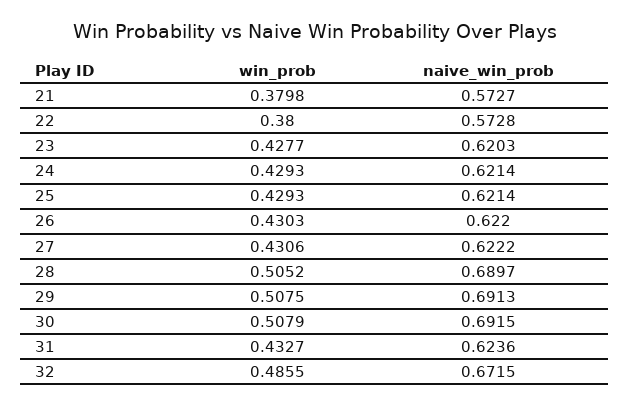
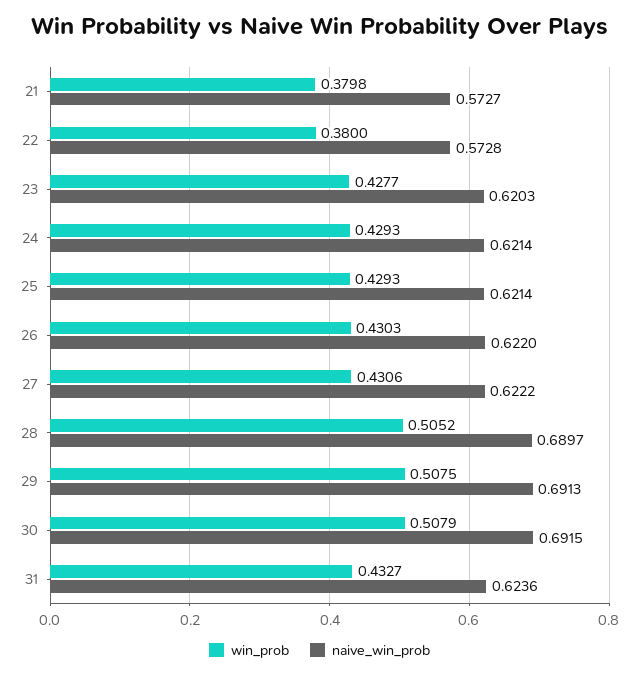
win_prob, 32: 0.4855 -> none
naive_win_prob, 32: 0.6715 -> none

